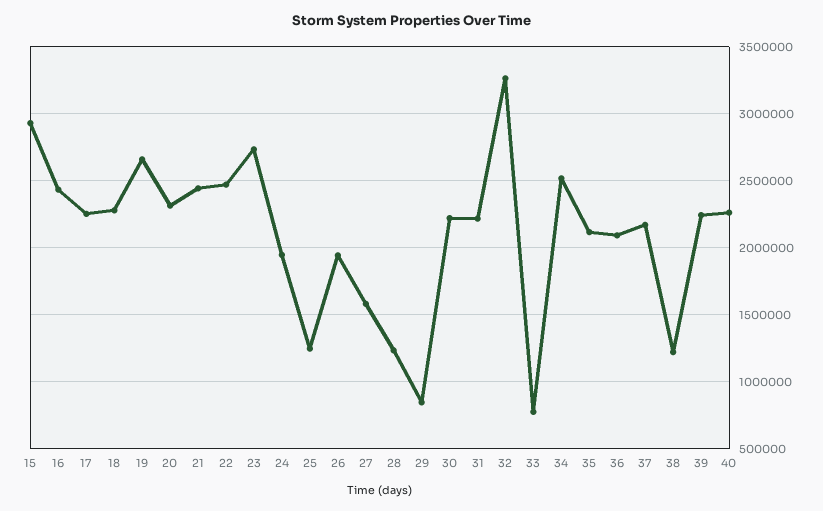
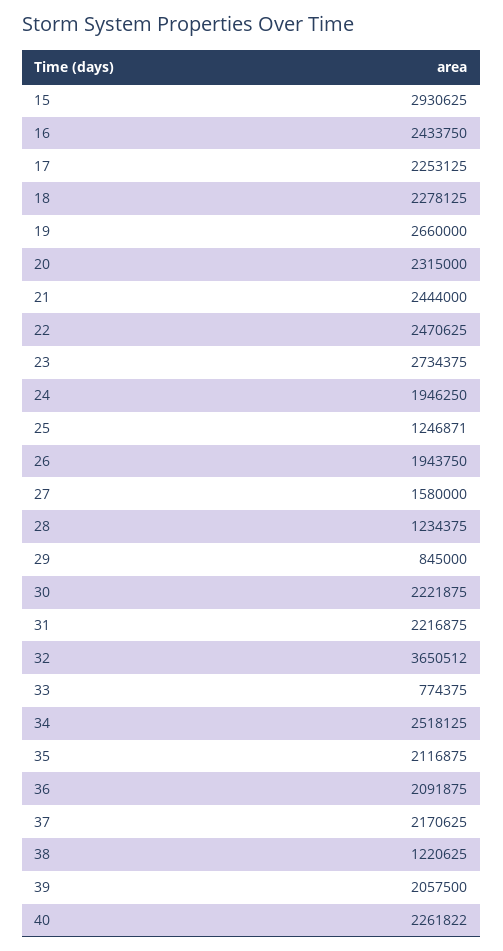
32: 3250000 -> 3650512
39: 2250000 -> 2057500

